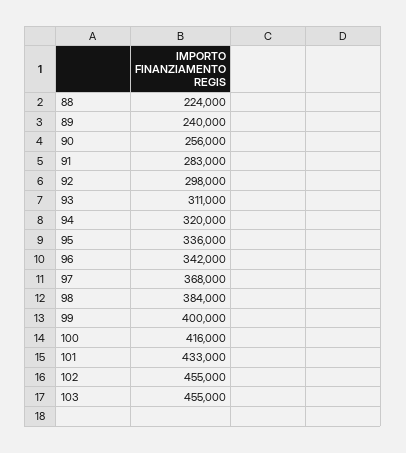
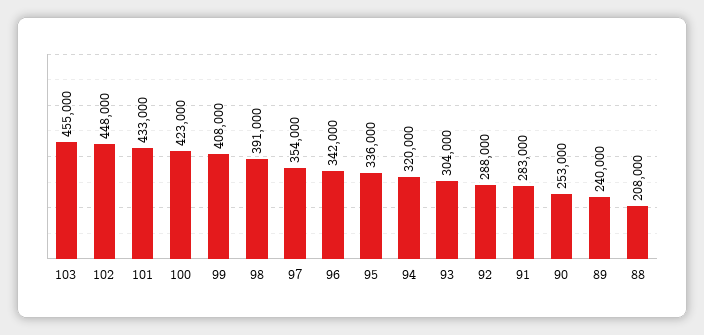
88: 224000 -> 208000
90: 256000 -> 253000
92: 298000 -> 288000
93: 311000 -> 304000
97: 368000 -> 354000
98: 384000 -> 391000
99: 400000 -> 408000
100: 416000 -> 423000
102: 455000 -> 448000

